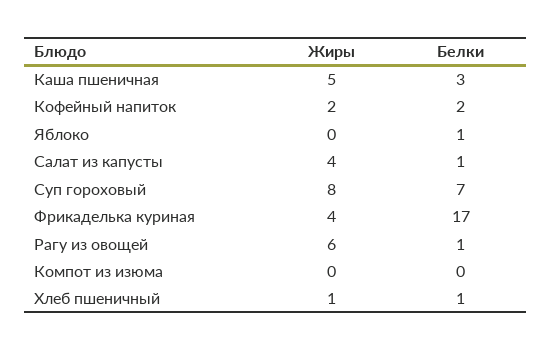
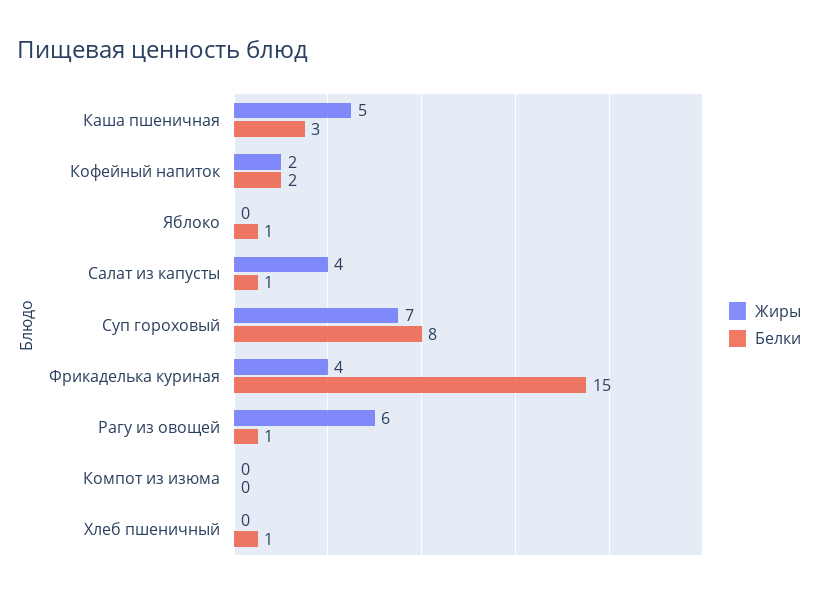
Жиры, Суп гороховый: 8 -> 7
Белки, Суп гороховый: 7 -> 8
Белки, Фрикаделька куриная: 17 -> 15
Жиры, Хлеб пшеничный: 1 -> 0

